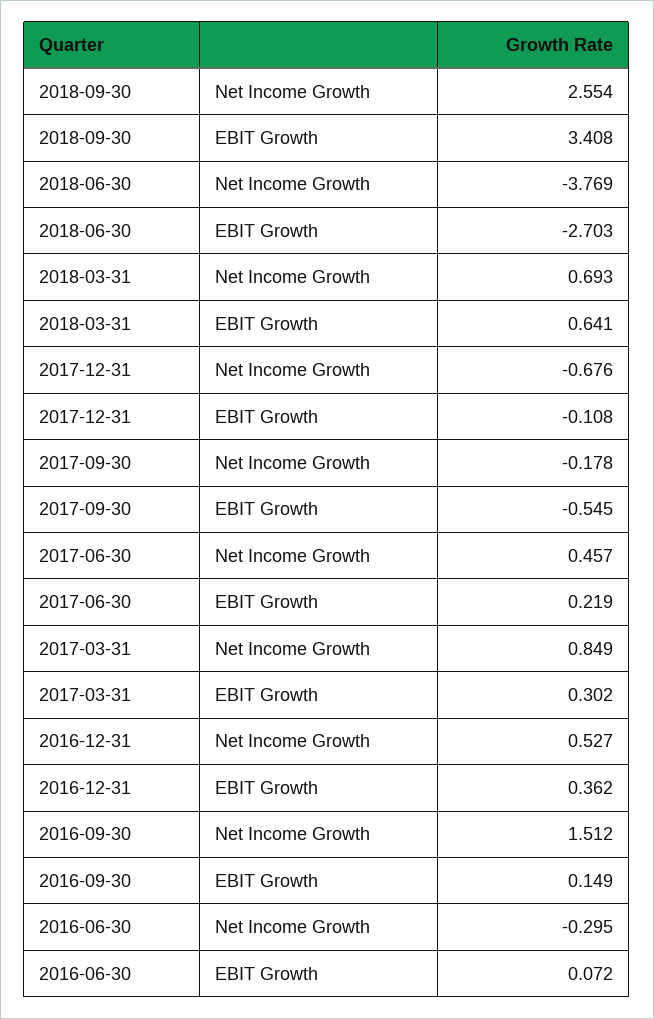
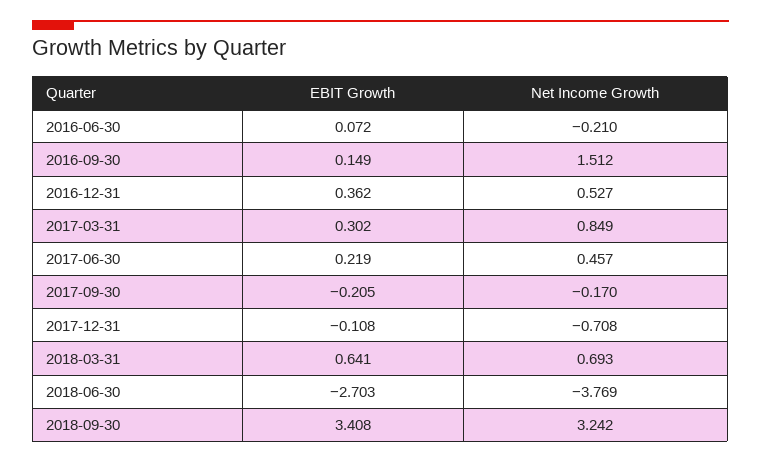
2018-09-30, Net Income Growth: 2.554 -> 3.242
2017-12-31, Net Income Growth: -0.676 -> -0.708
2017-09-30, Net Income Growth: -0.178 -> -0.17
2017-09-30, EBIT Growth: -0.545 -> -0.205
2016-06-30, Net Income Growth: -0.295 -> -0.21

